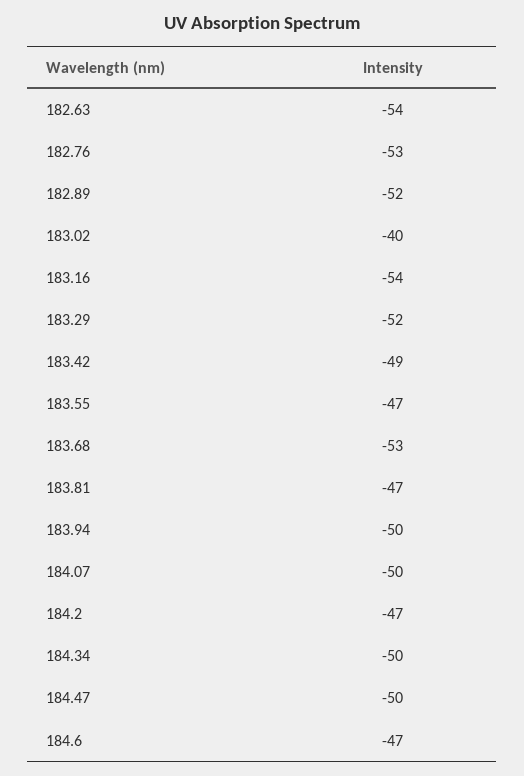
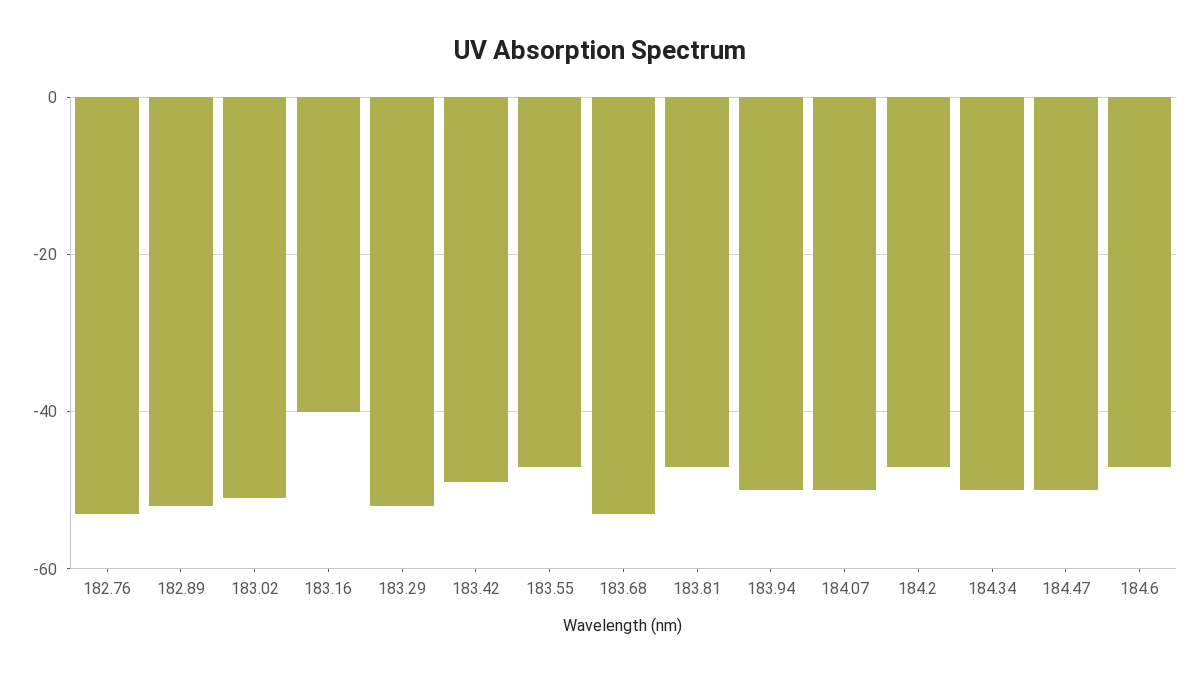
182.63: -54 -> none
183.02: -40 -> -50
183.16: -54 -> -40

